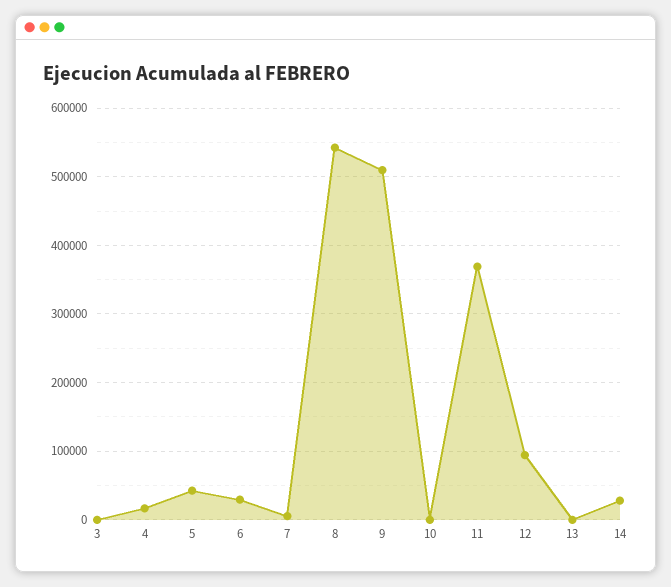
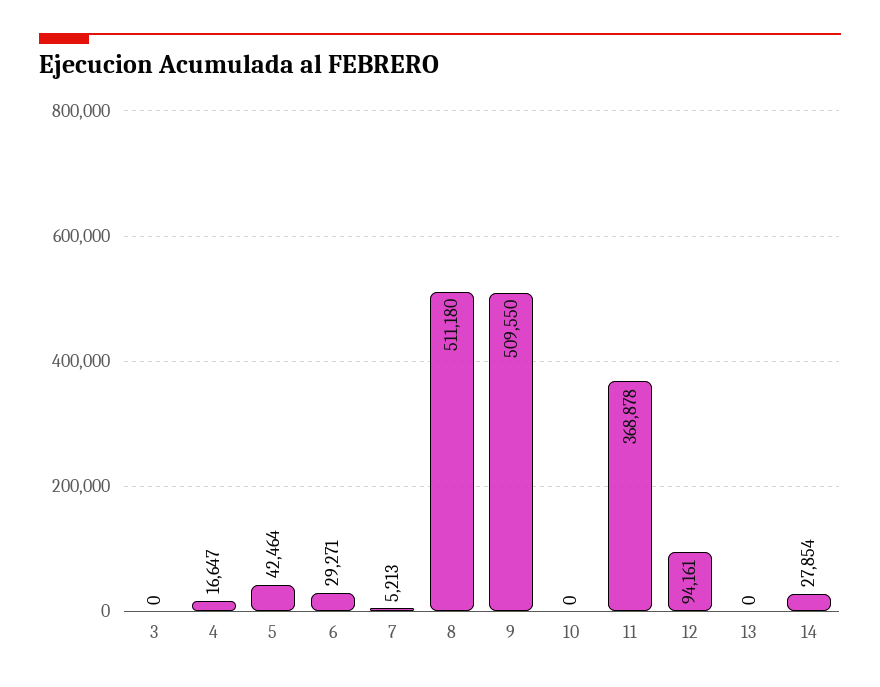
8: 540000 -> 511180

